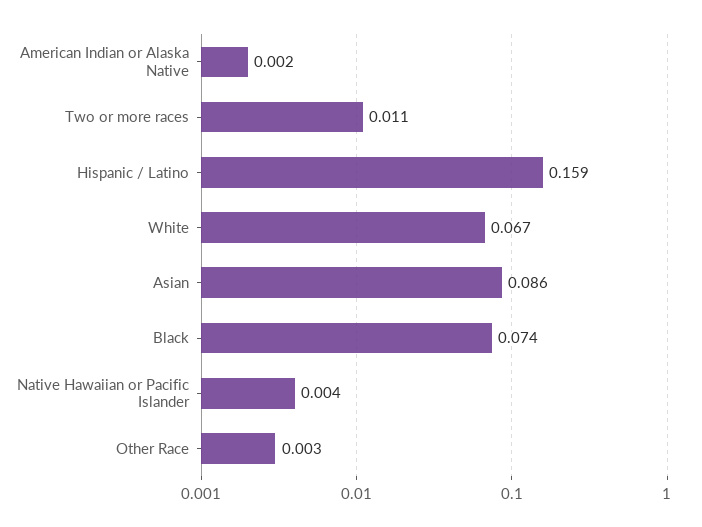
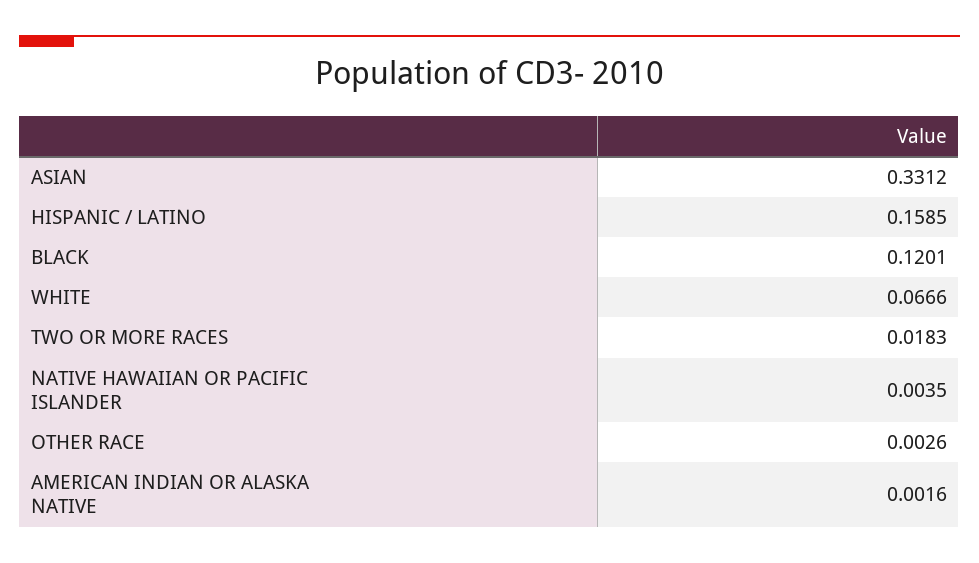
Two or more races: 0.011 -> 0.0183
Asian: 0.086 -> 0.3312
Black: 0.074 -> 0.1201

